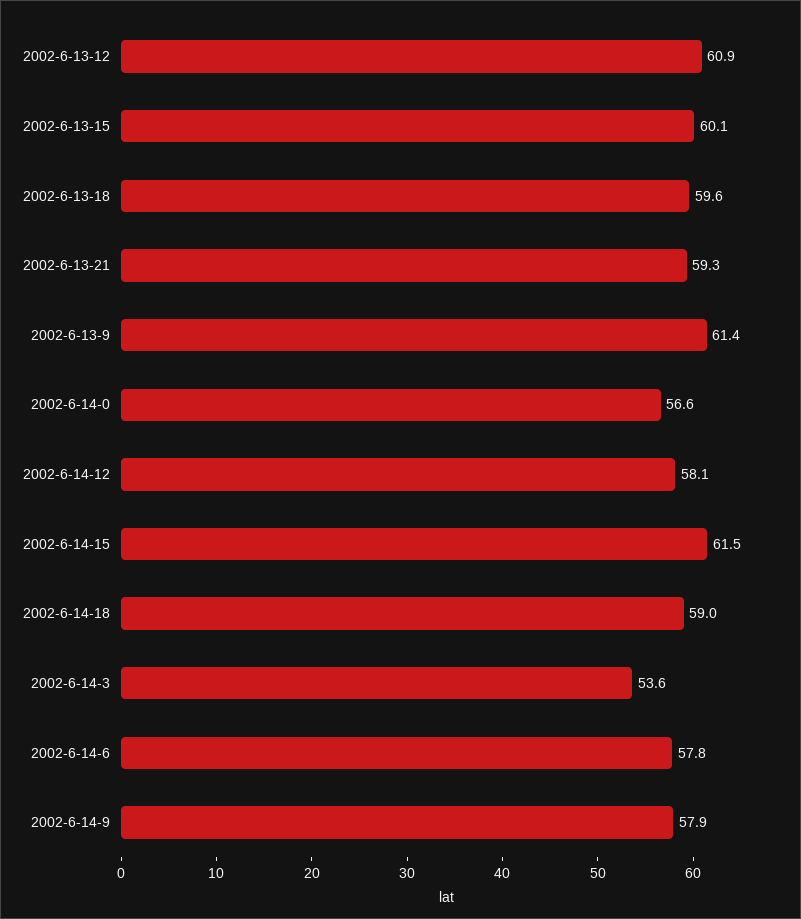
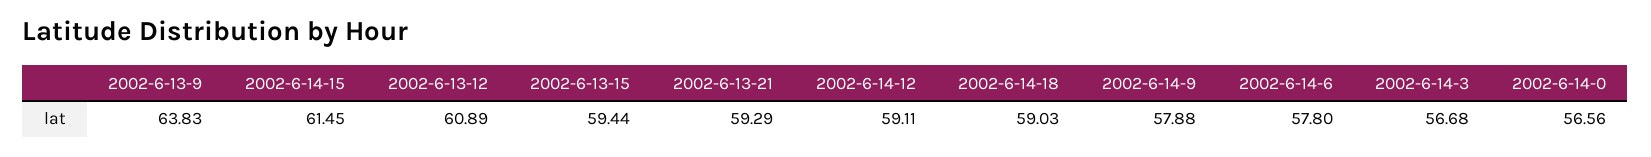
2002-6-13-15: 60.1 -> 59.44
2002-6-13-18: 59.6 -> none
2002-6-13-9: 61.4 -> 63.83
2002-6-14-12: 58.1 -> 59.11
2002-6-14-3: 53.6 -> 56.68

